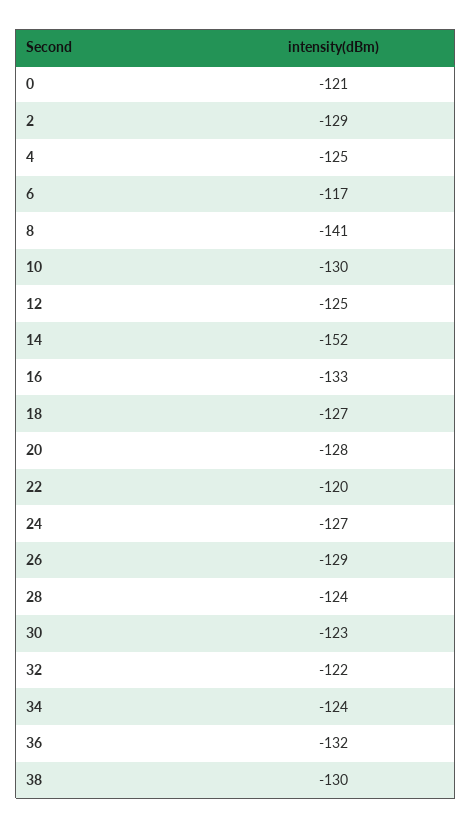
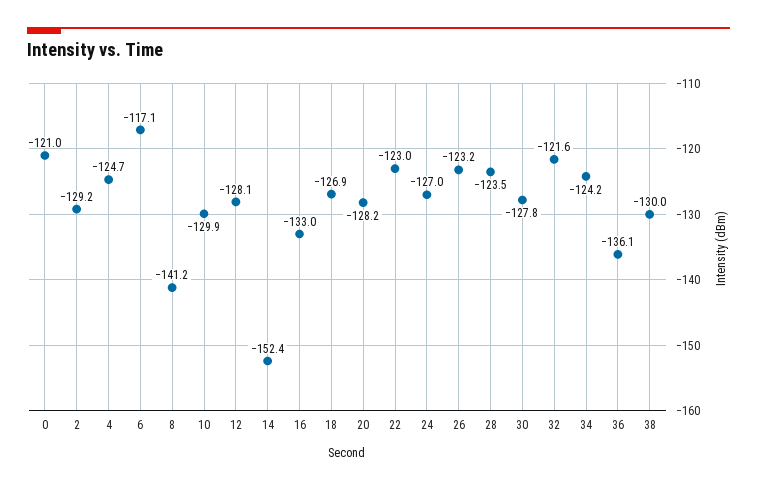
12: -125 -> -128.1
22: -120 -> -123
26: -129 -> -123.2
30: -123 -> -127.8
36: -132 -> -136.1

